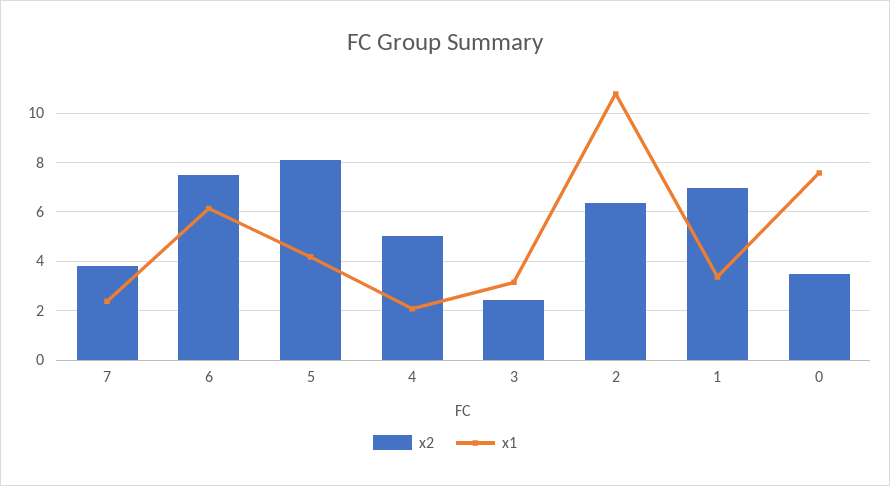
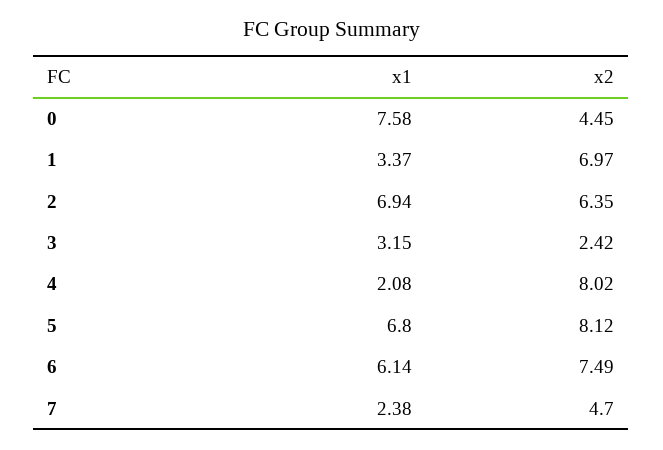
x2, 7: 3.75 -> 4.7
x1, 5: 4.25 -> 6.8
x2, 4: 5 -> 8.02
x1, 2: 10.75 -> 6.94
x2, 0: 3.5 -> 4.45

